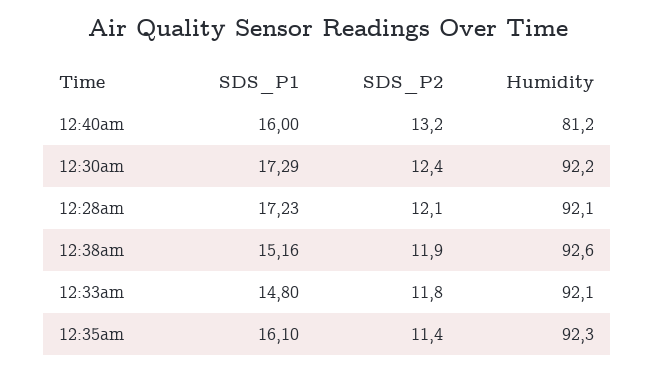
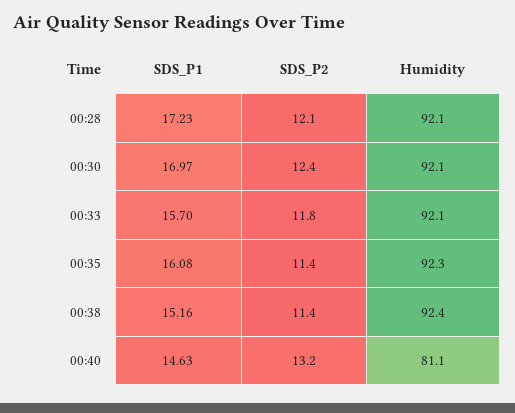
SDS_P1, 12:40am: 16 -> 14.63
Humidity, 12:40am: 81.2 -> 81.1
SDS_P1, 12:30am: 17.29 -> 16.97
Humidity, 12:30am: 92.2 -> 92.1
SDS_P2, 12:38am: 11.9 -> 11.4
Humidity, 12:38am: 92.6 -> 92.4
SDS_P1, 12:33am: 14.8 -> 15.7
SDS_P1, 12:35am: 16.1 -> 16.08

